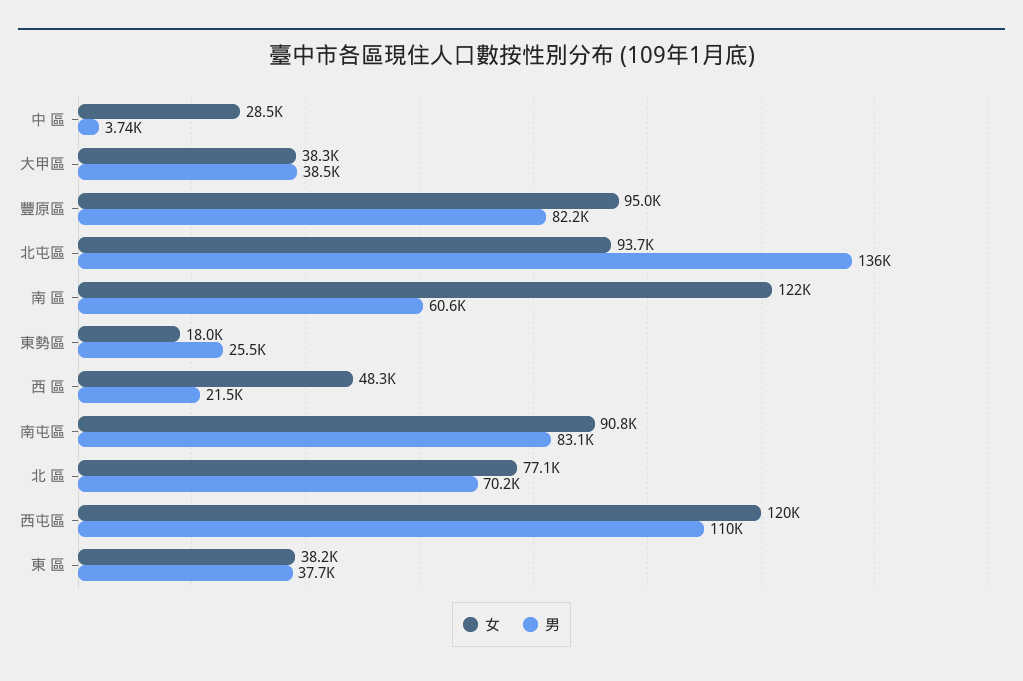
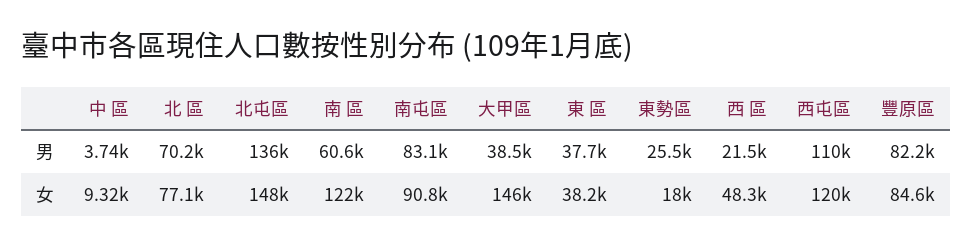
女, 中 區: 28500 -> 9320
女, 大甲區: 38300 -> 146000
女, 豐原區: 95000 -> 84600
女, 北屯區: 93700 -> 148000

